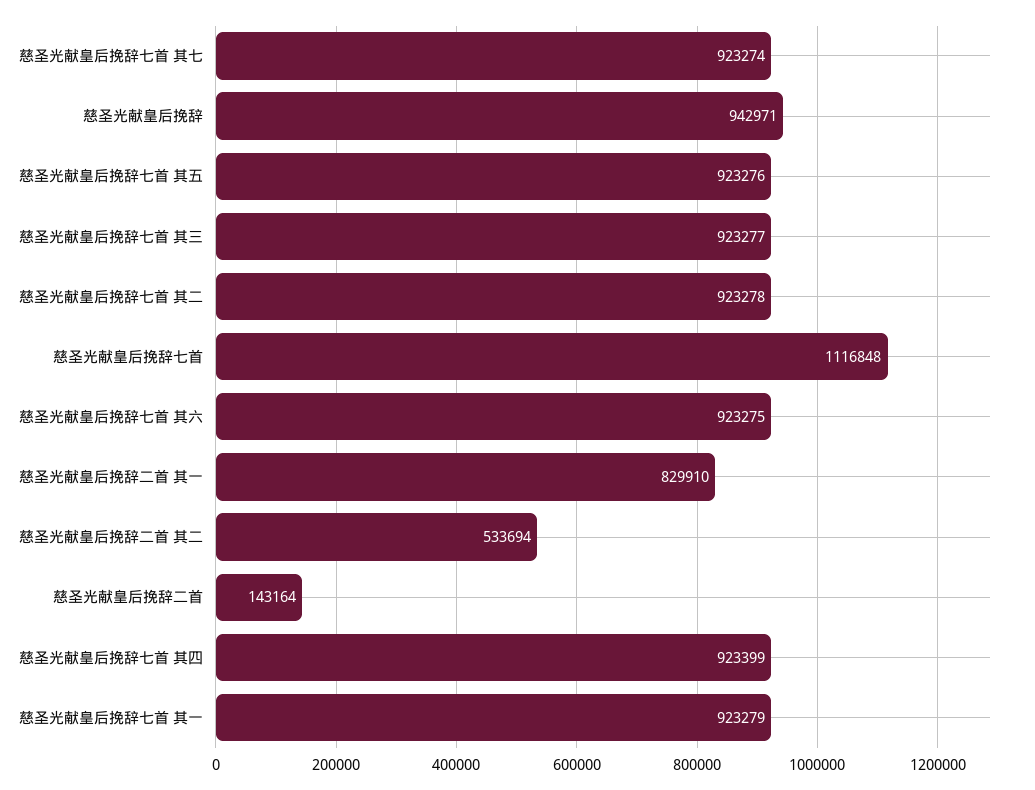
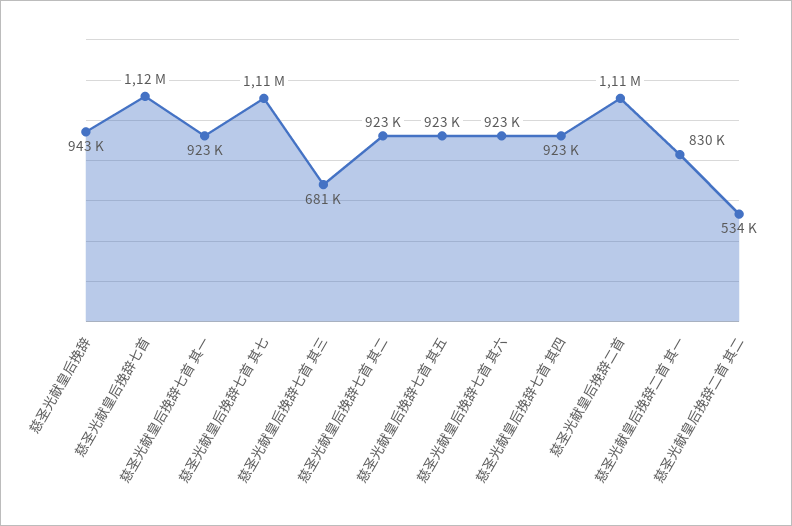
慈圣光献皇后挽辞七首 其七: 923274 -> 1110000
慈圣光献皇后挽辞七首 其三: 923277 -> 681000
慈圣光献皇后挽辞二首: 143164 -> 1110000

